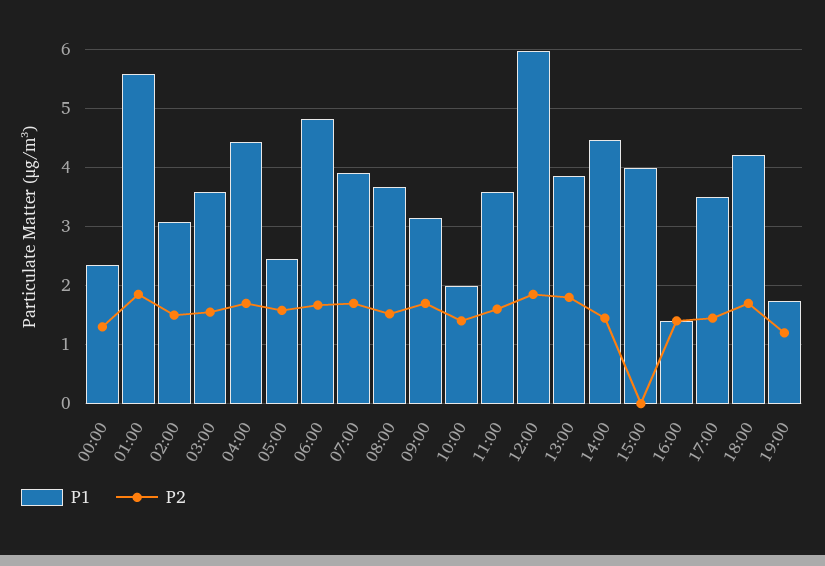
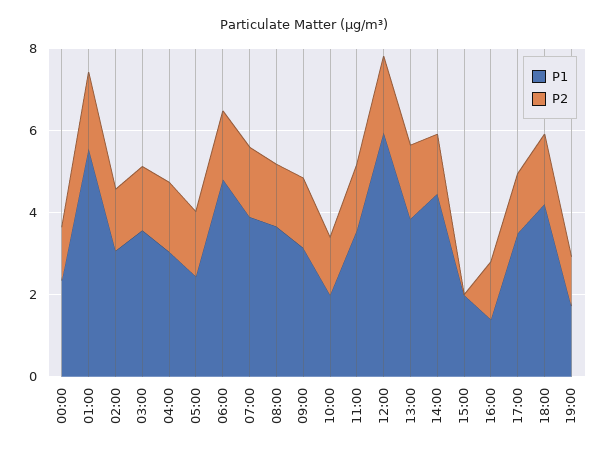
P1, 04:00: 4.4 -> 3
P1, 15:00: 4 -> 2

